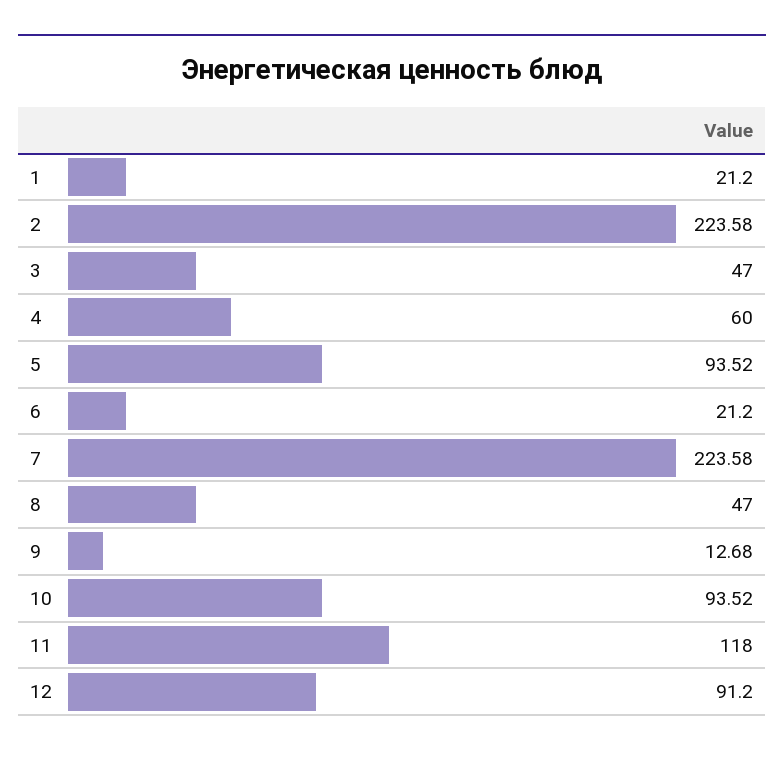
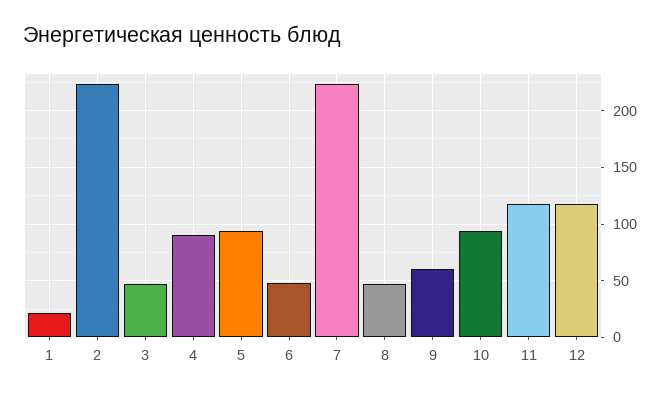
4: 60 -> 90
6: 21.2 -> 50
9: 12.68 -> 60
12: 91.2 -> 120

